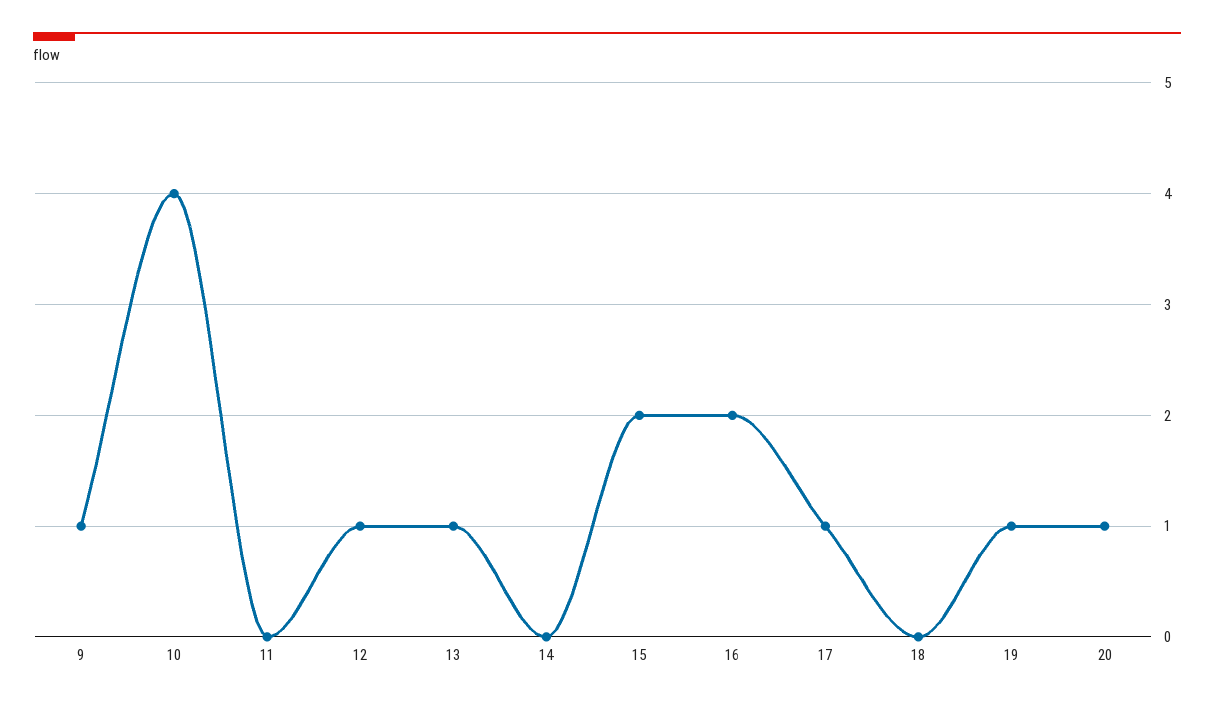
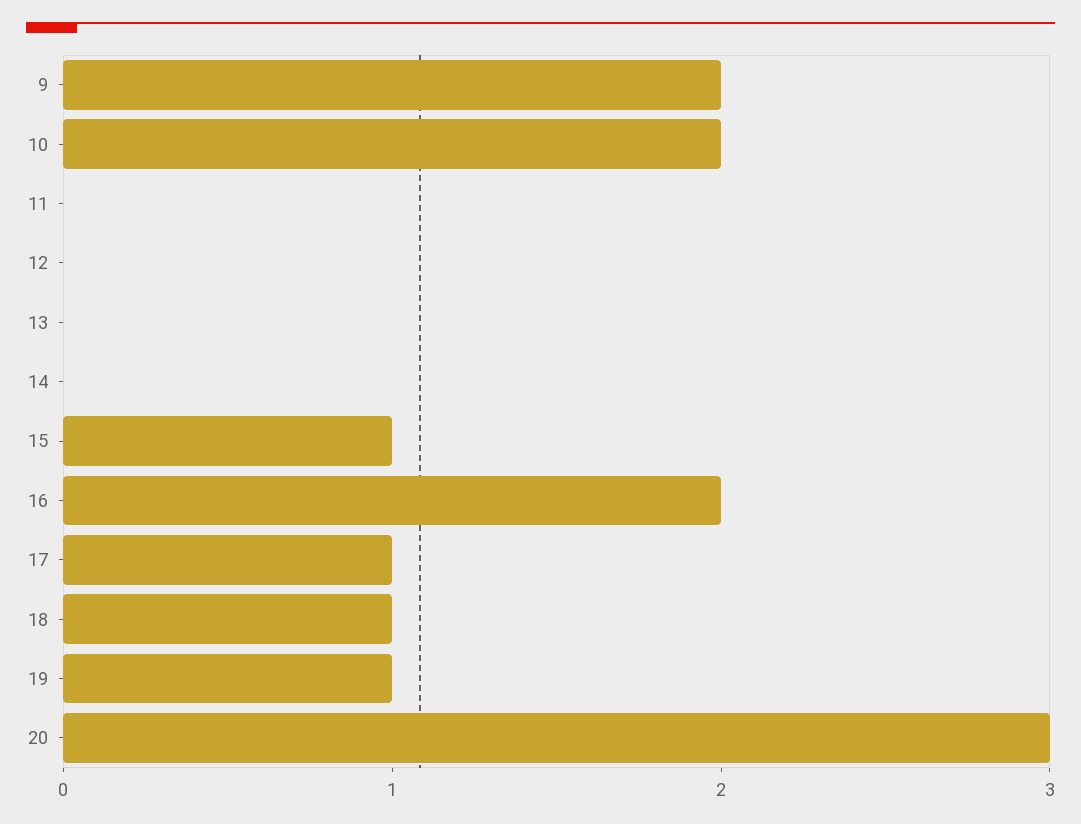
9: 1 -> 2
10: 4 -> 2
12: 1 -> 0
13: 1 -> 0
15: 2 -> 1
18: 0 -> 1
20: 1 -> 3

